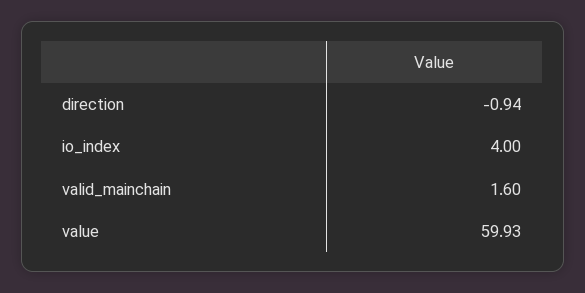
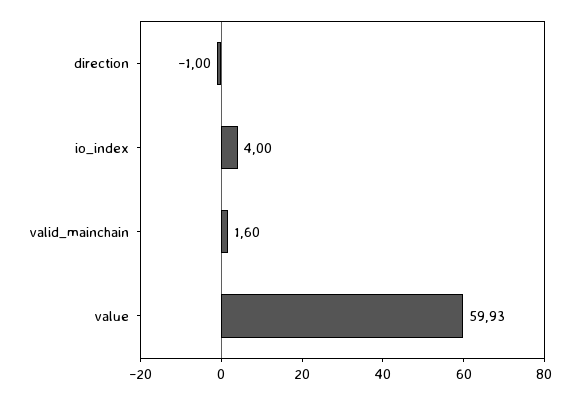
direction: -0.94 -> -1

